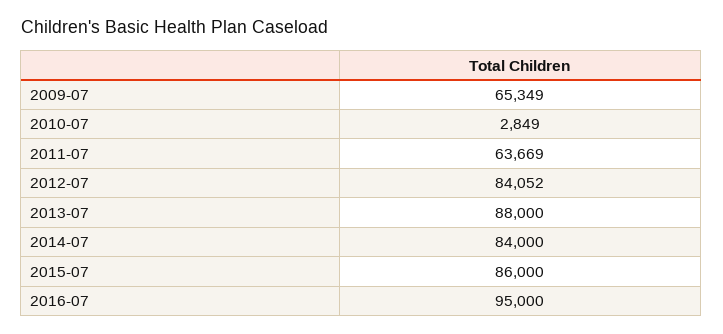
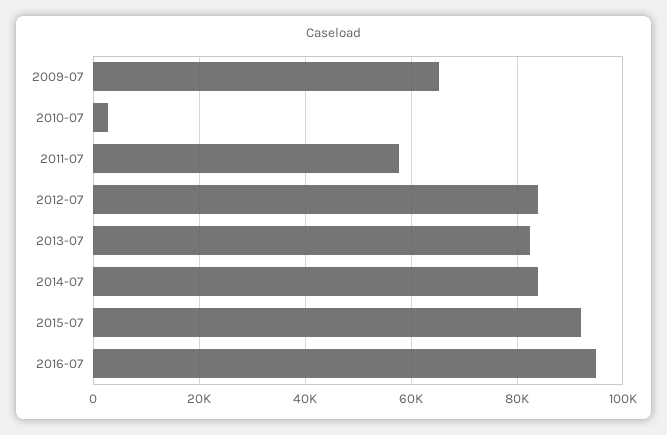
2011-07: 63669 -> 58000
2013-07: 88000 -> 82000
2015-07: 86000 -> 92000

